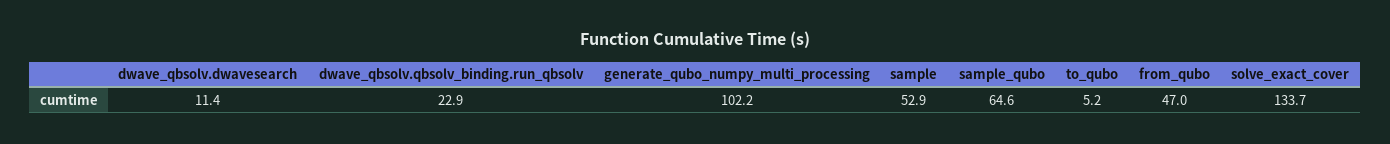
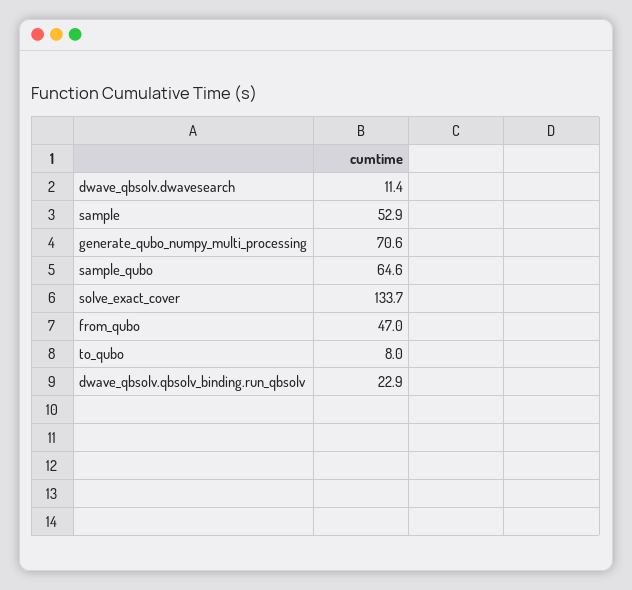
generate_qubo_numpy_multi_processing: 102.2 -> 70.6
to_qubo: 5.2 -> 8

